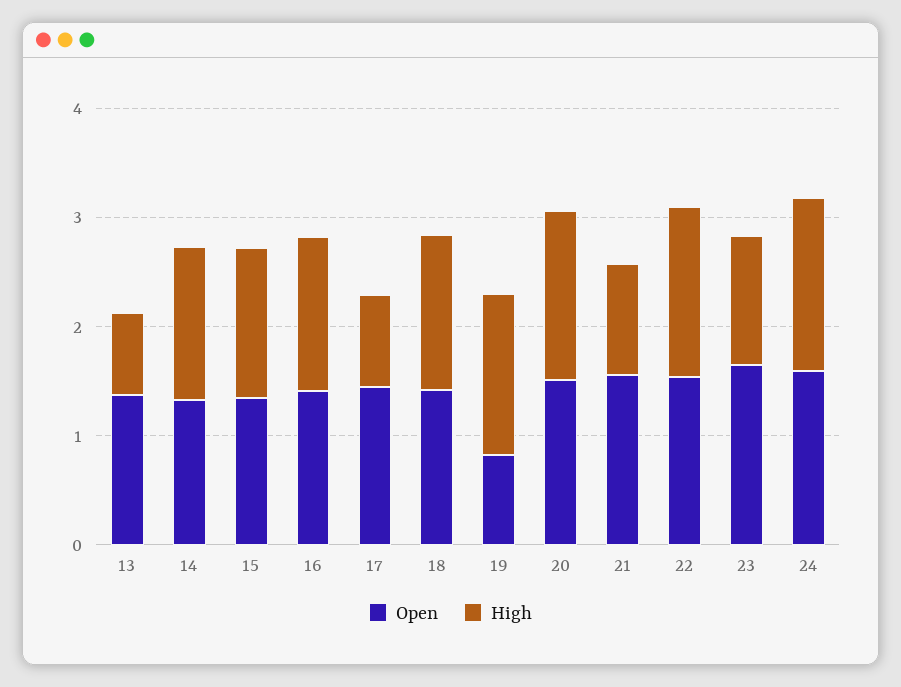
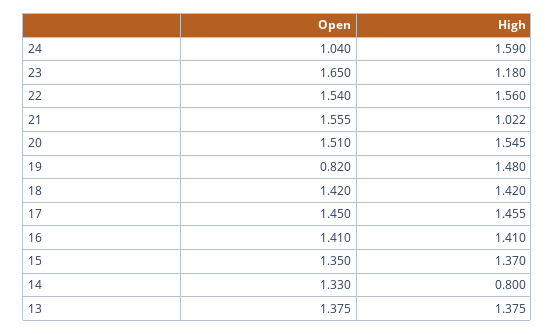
High, 13: 0.8 -> 1.375
High, 14: 1.4 -> 0.8
High, 17: 0.8 -> 1.455
Open, 24: 1.6 -> 1.04

